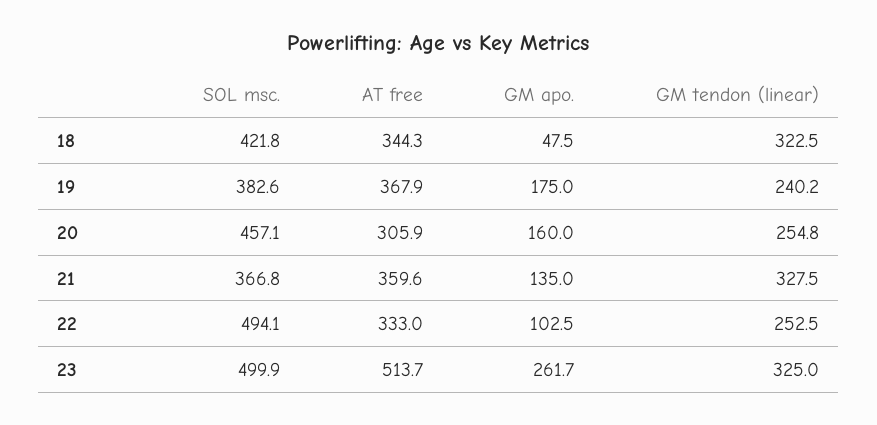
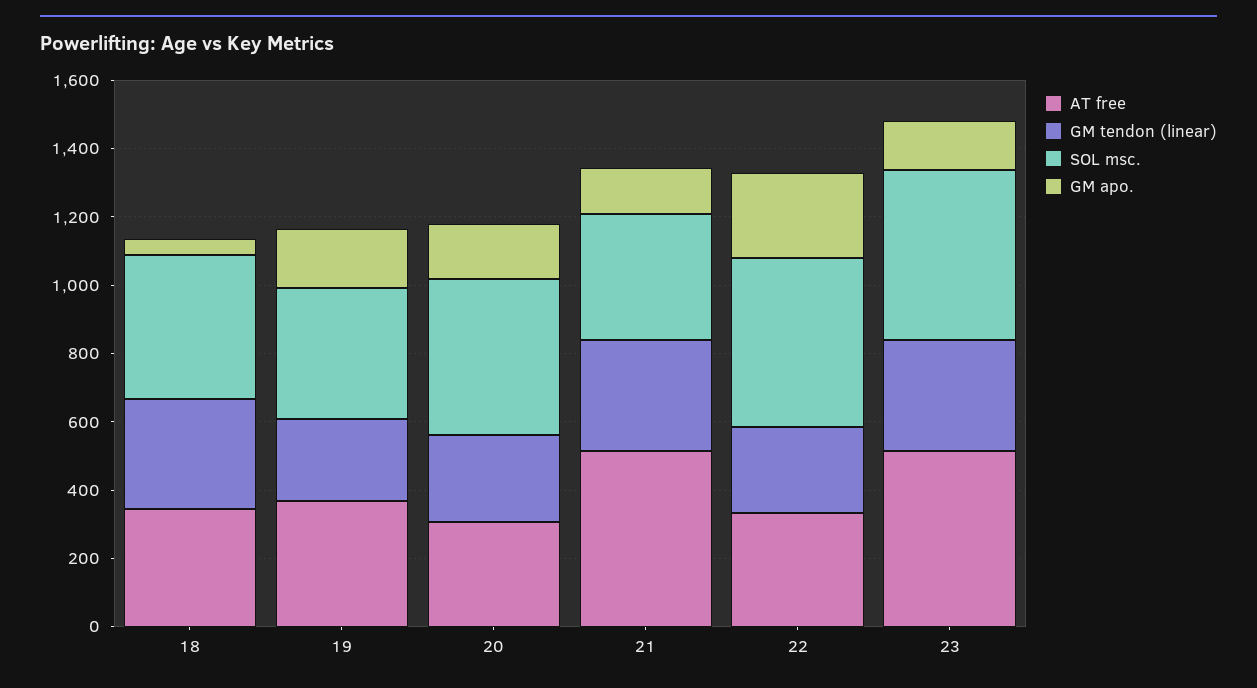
AT free, 21: 359.6 -> 500
GM apo., 22: 102.5 -> 250
GM apo., 23: 261.7 -> 150

